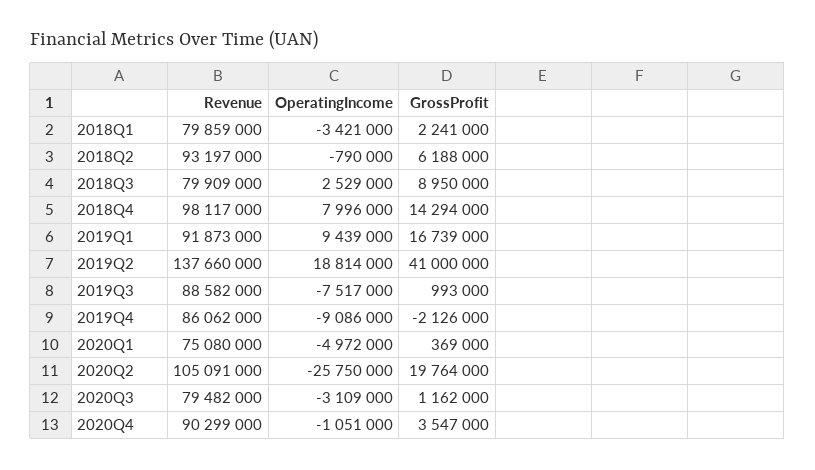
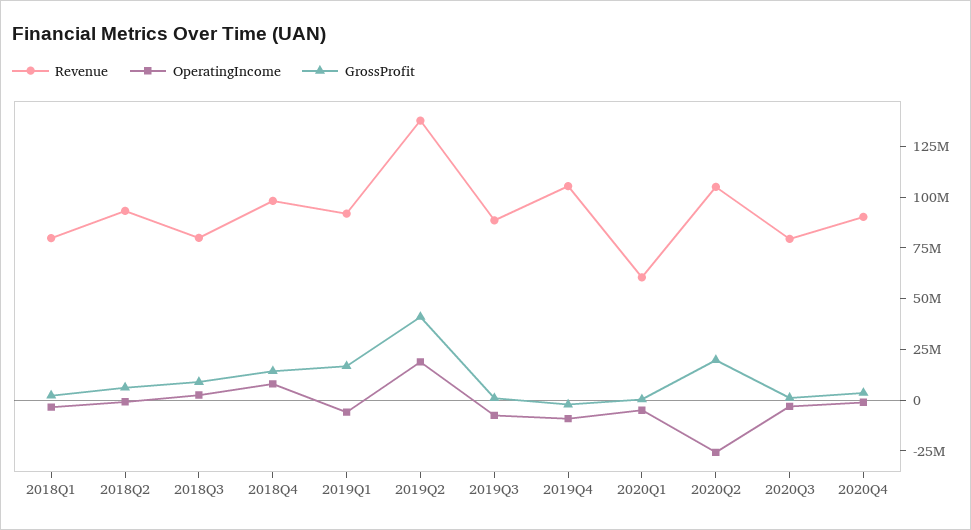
OperatingIncome, 2019Q1: 9439000 -> -5000000
Revenue, 2019Q4: 86062000 -> 105000000
Revenue, 2020Q1: 75080000 -> 60000000

